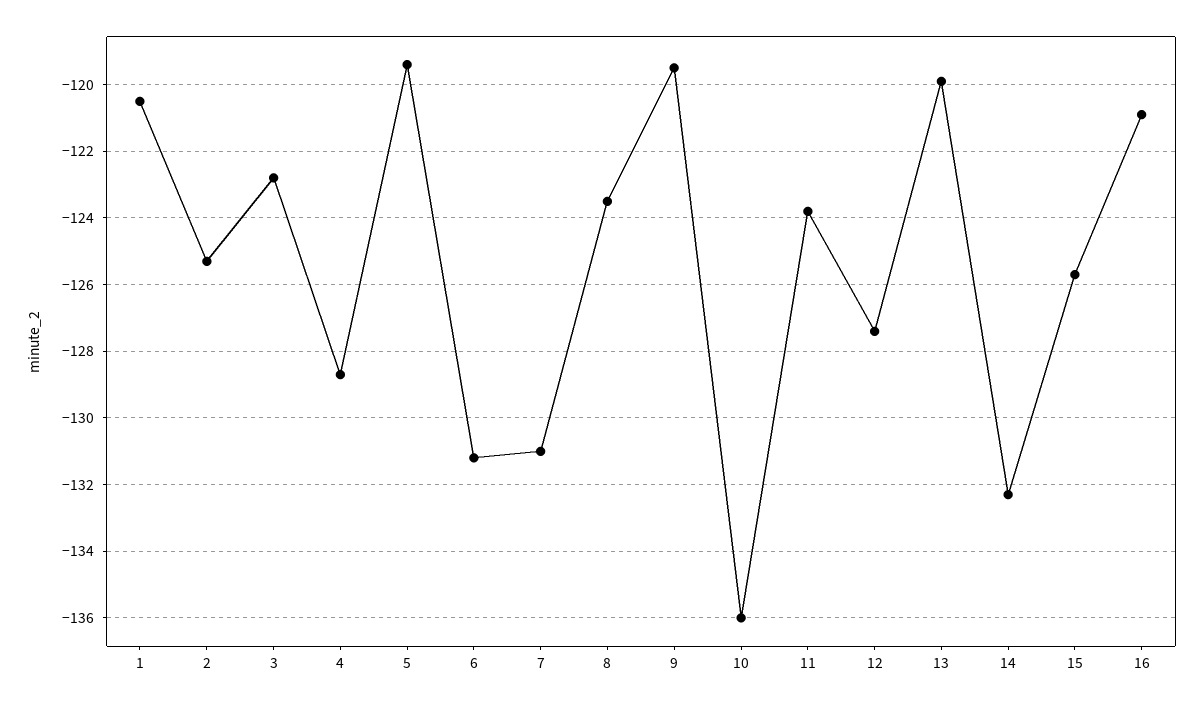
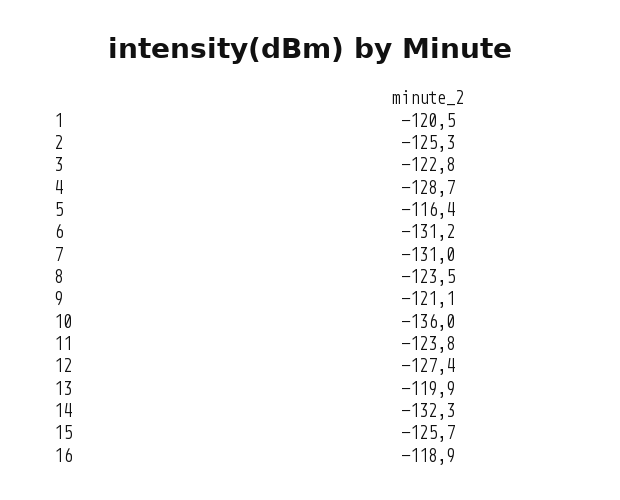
5: -119.5 -> -116.4
9: -119.5 -> -121.1
16: -121 -> -118.9

